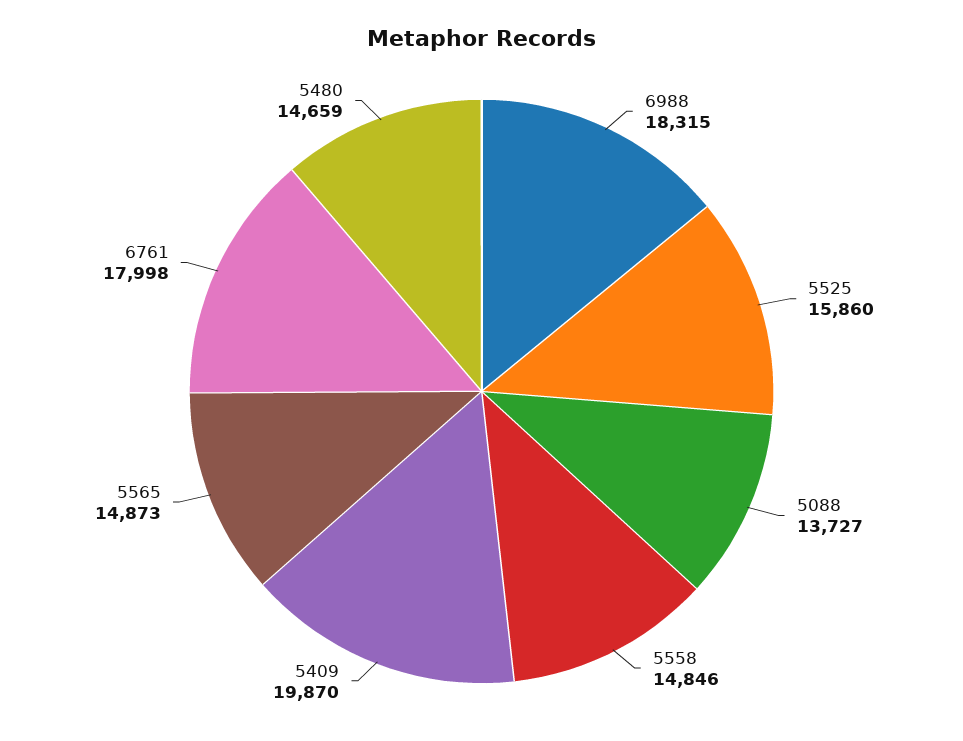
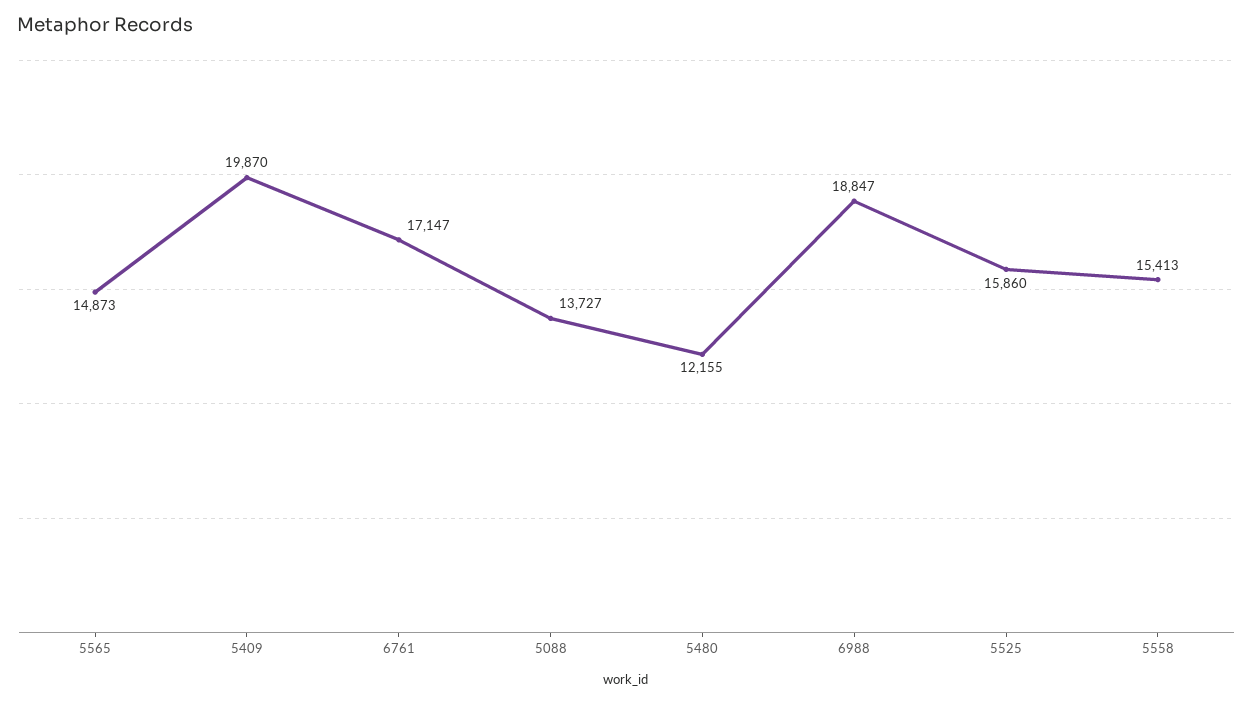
6988: 18315 -> 18847
5558: 14846 -> 15413
6761: 17998 -> 17147
5480: 14659 -> 12155

